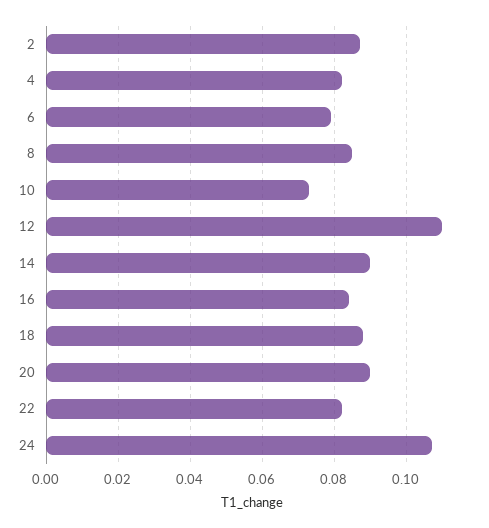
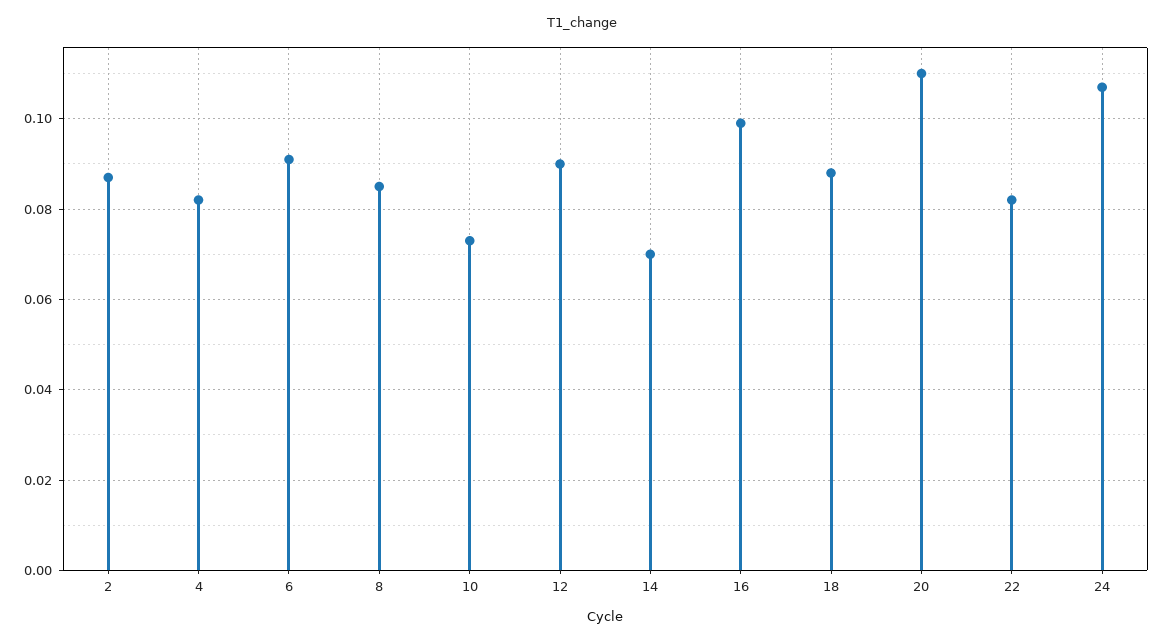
6: 0.08 -> 0.09
12: 0.11 -> 0.09
14: 0.09 -> 0.07
16: 0.085 -> 0.1
20: 0.09 -> 0.11

